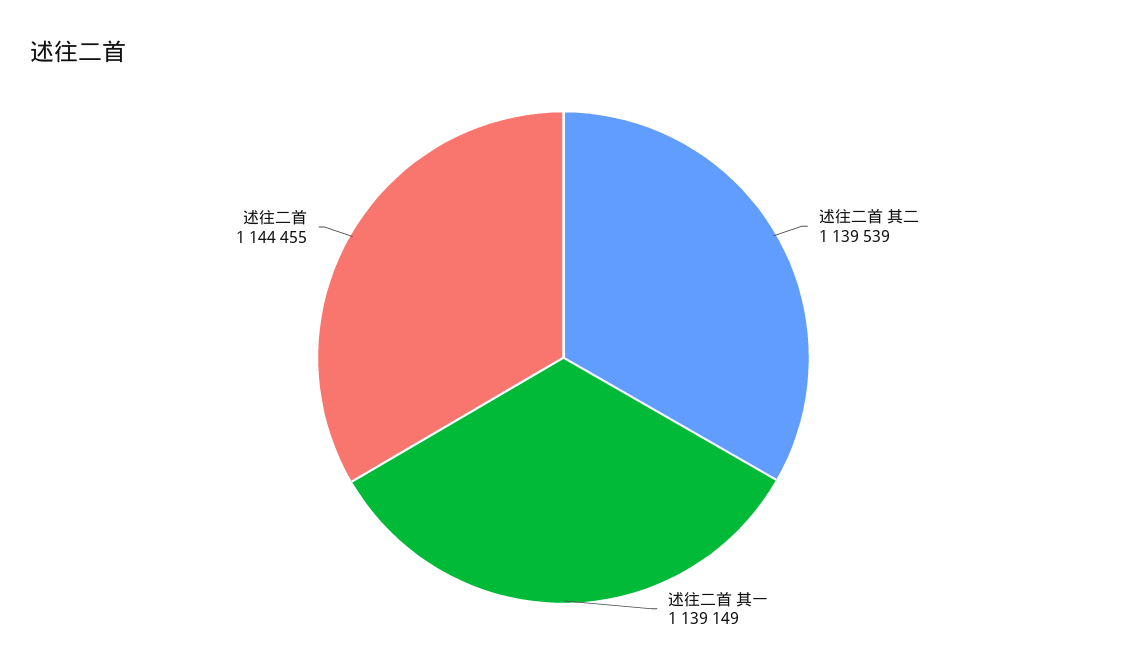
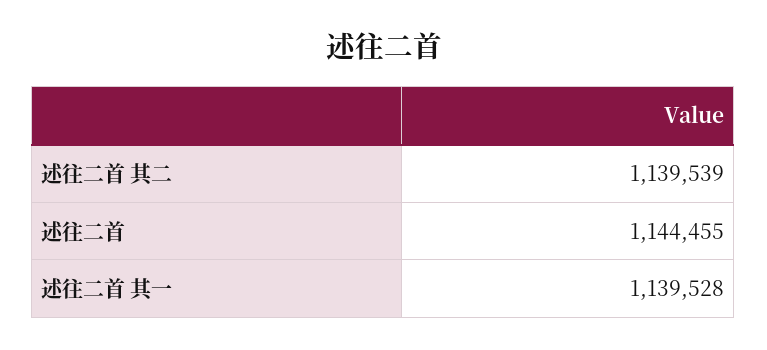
述往二首 其一: 1139149 -> 1139528

